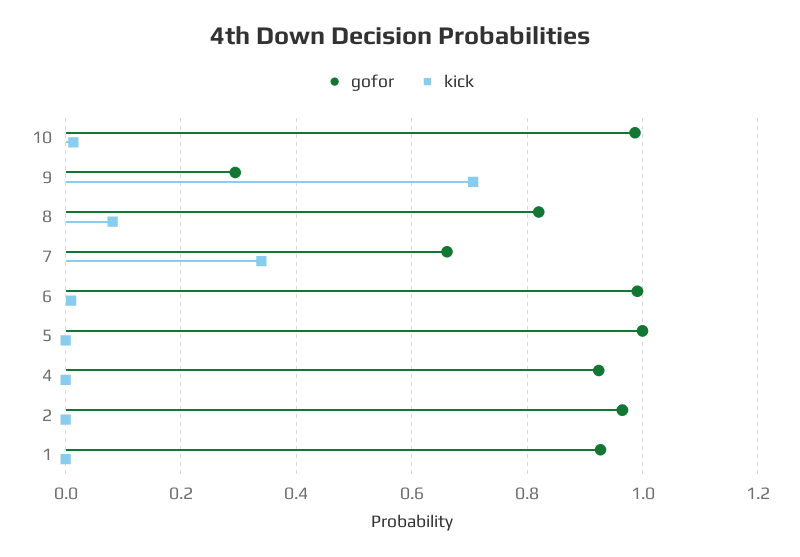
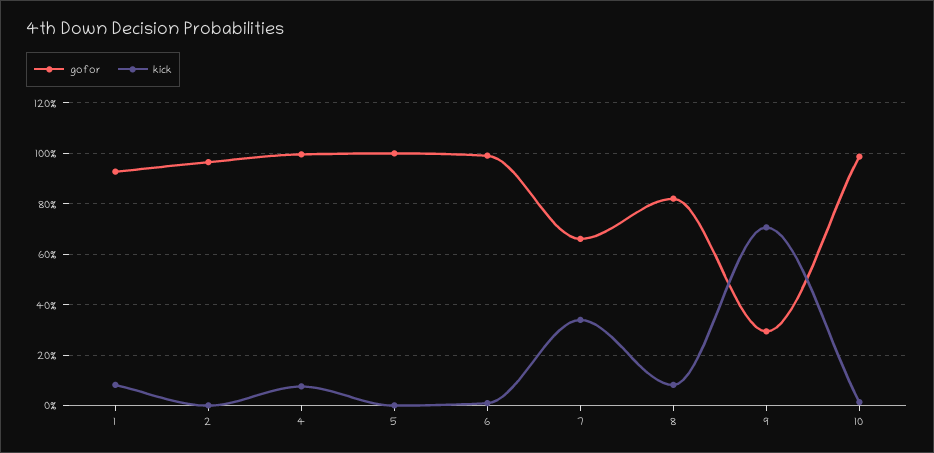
gofor, 4: 0.92 -> 1
kick, 4: 0 -> 0.075
kick, 1: 0 -> 0.075

